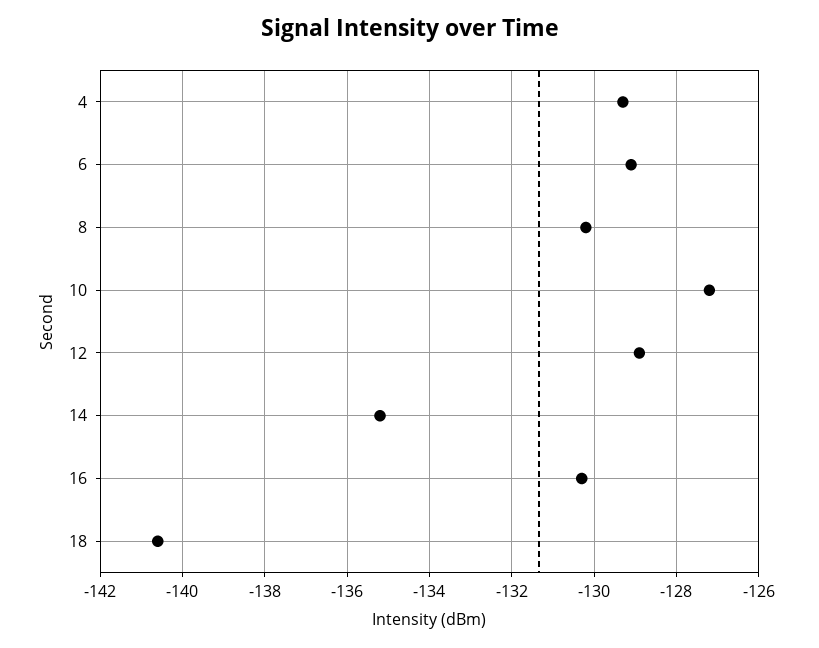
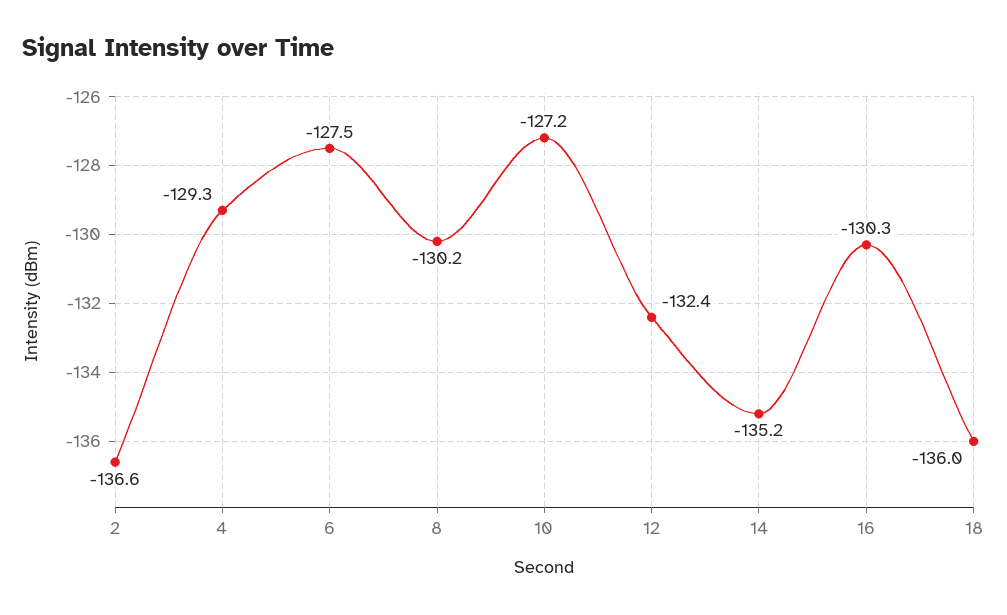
6: -129 -> -127.5
12: -129 -> -132.4
18: -140.5 -> -136
2: none -> -136.6

